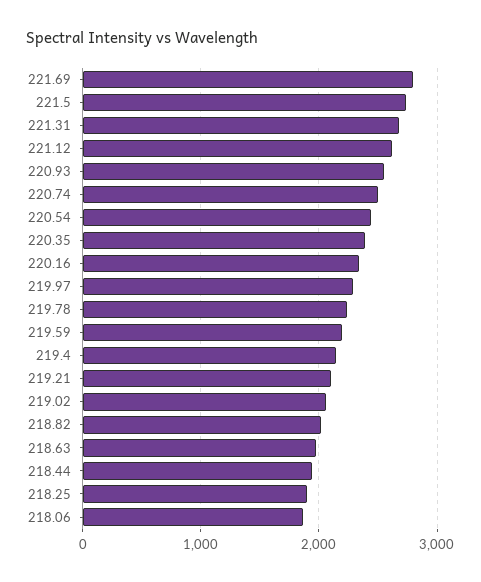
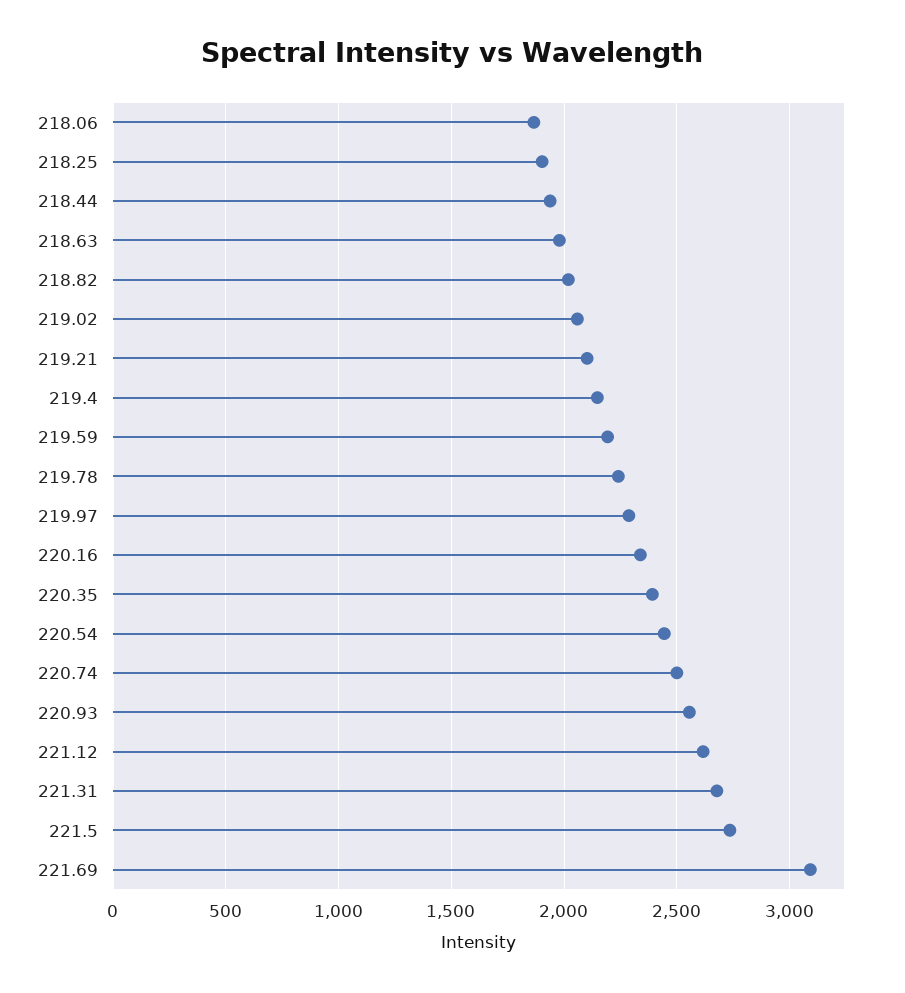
221.69: 2800 -> 3100

